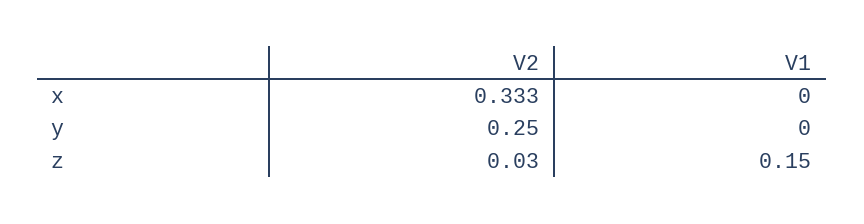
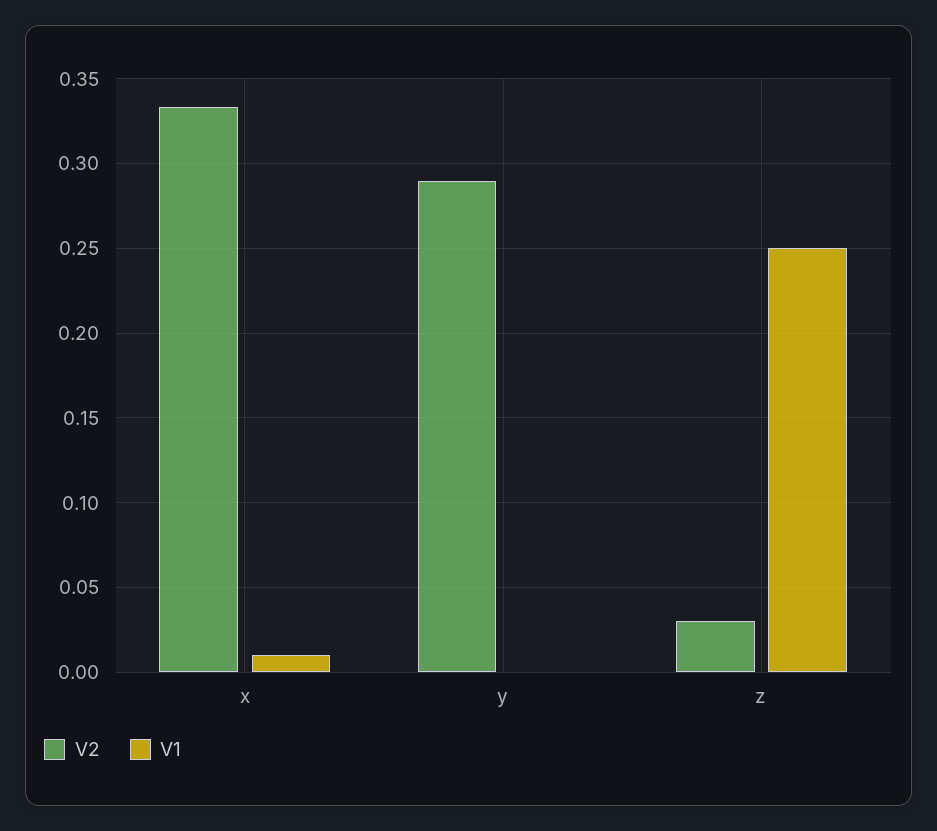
V1, x: 0 -> 0.01
V2, y: 0.25 -> 0.29
V1, z: 0.15 -> 0.25

